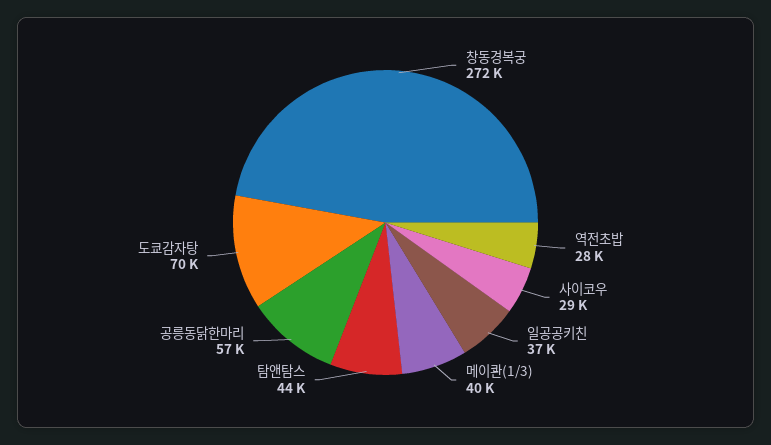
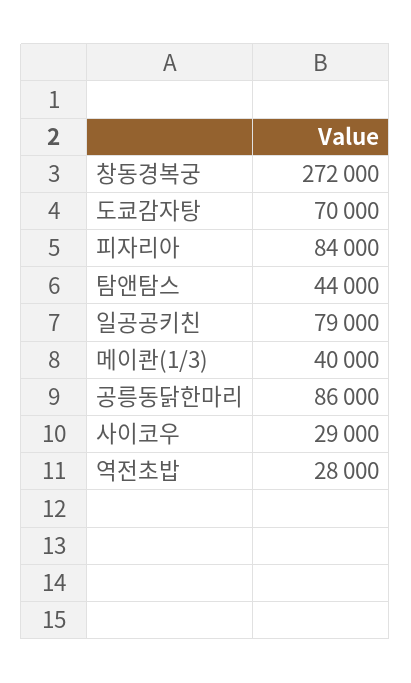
일공공키친: 37000 -> 79000
공릉동닭한마리: 57000 -> 86000
피자리아: none -> 84000

